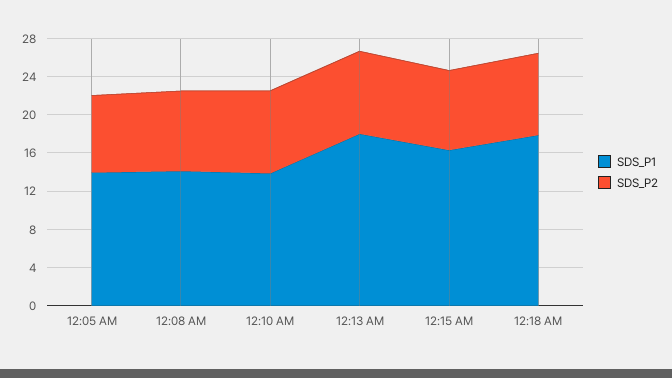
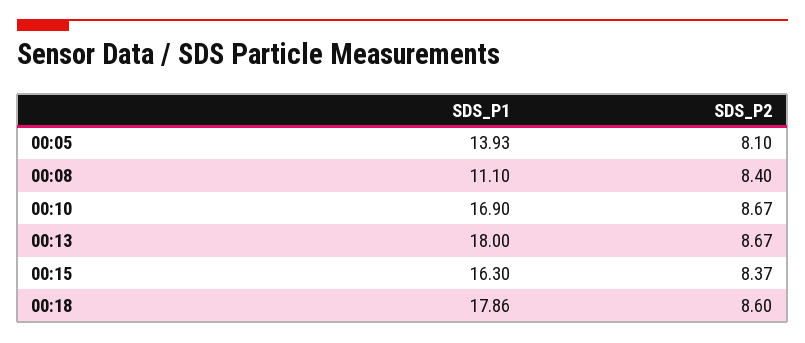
SDS_P1, 12:08 AM: 14 -> 11.1
SDS_P1, 12:10 AM: 14 -> 16.9

